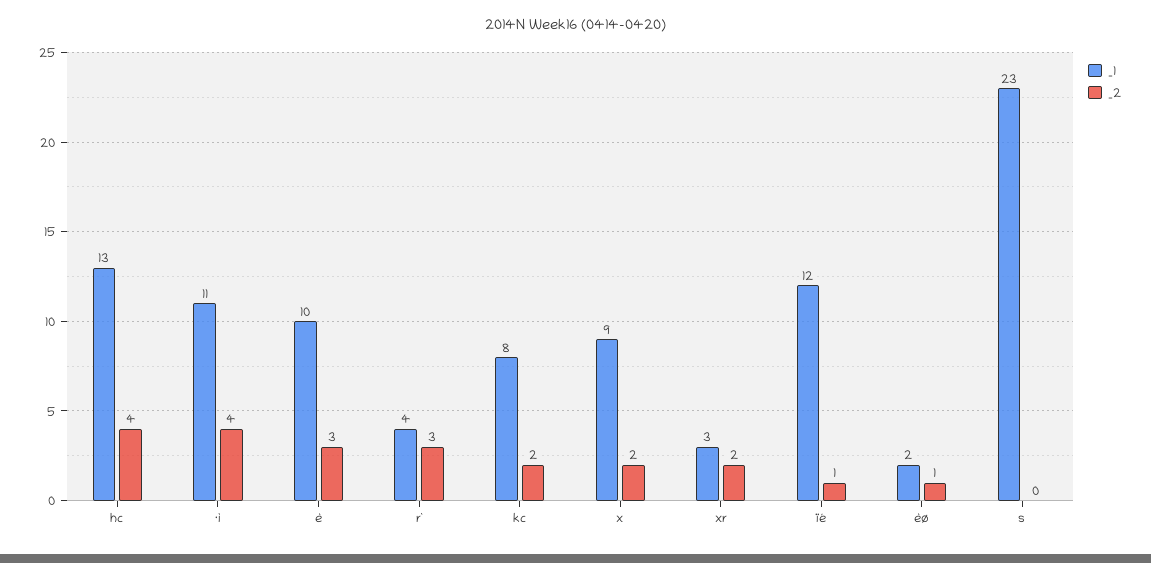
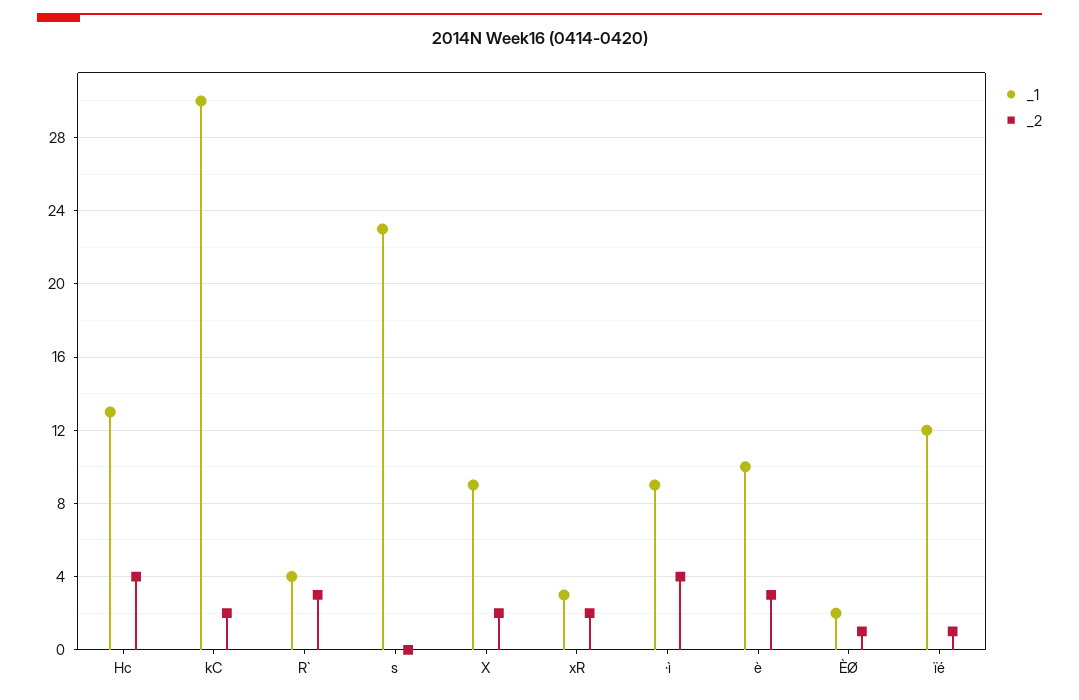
_1, ·ì: 11 -> 9
_1, kc: 8 -> 30

